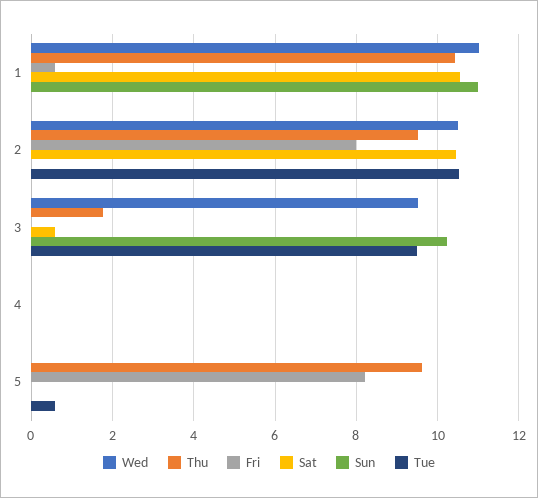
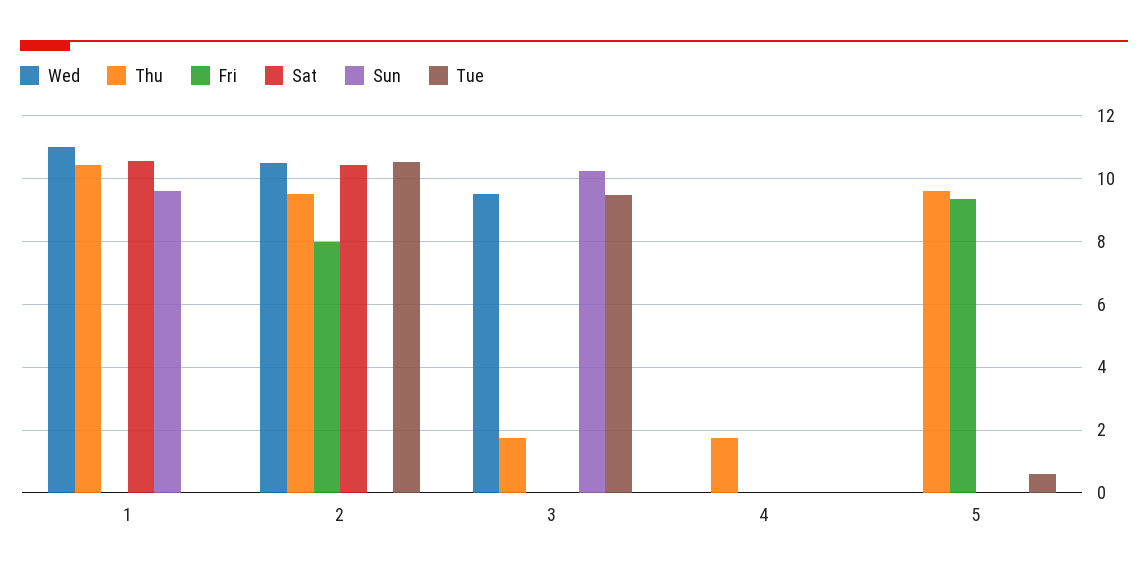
Fri, 1: 0.6 -> 0
Sun, 1: 11 -> 9.6
Sat, 3: 0.6 -> 0
Thu, 4: 0 -> 1.8
Fri, 5: 8.2 -> 9.4

